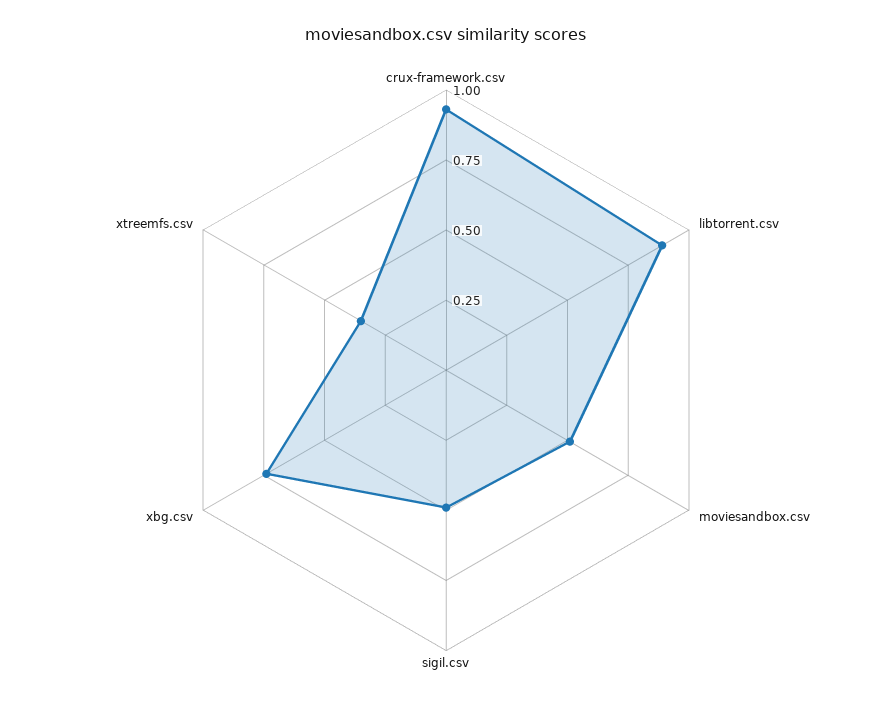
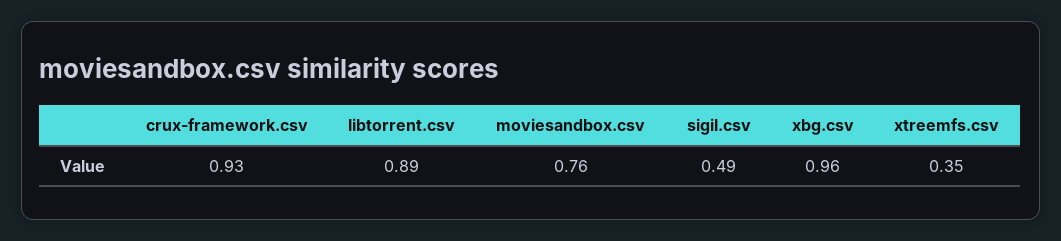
moviesandbox.csv: 0.5 -> 0.76
xbg.csv: 0.75 -> 0.96

